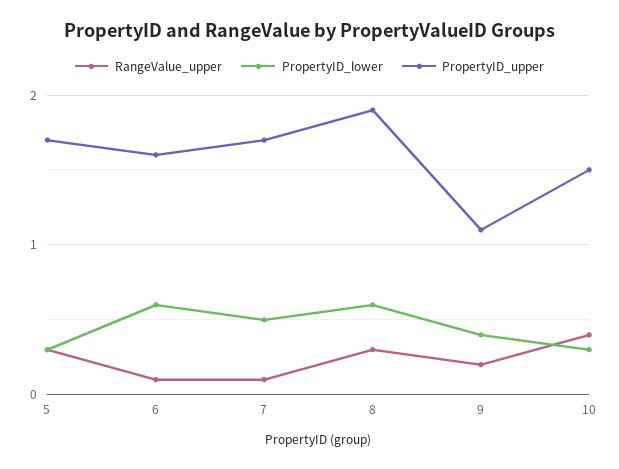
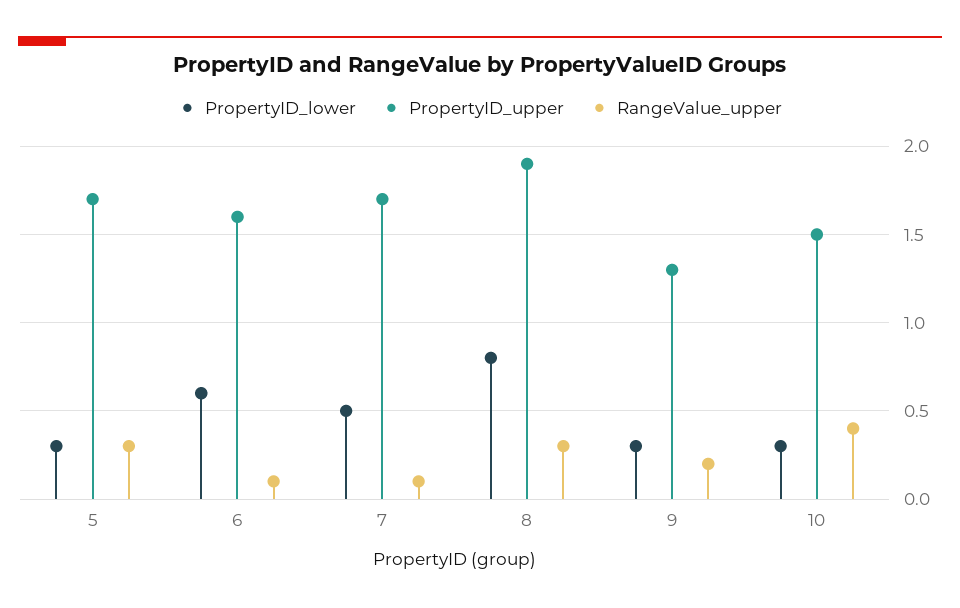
PropertyID_lower, 8: 0.6 -> 0.8
PropertyID_lower, 9: 0.4 -> 0.3
PropertyID_upper, 9: 1.1 -> 1.3

